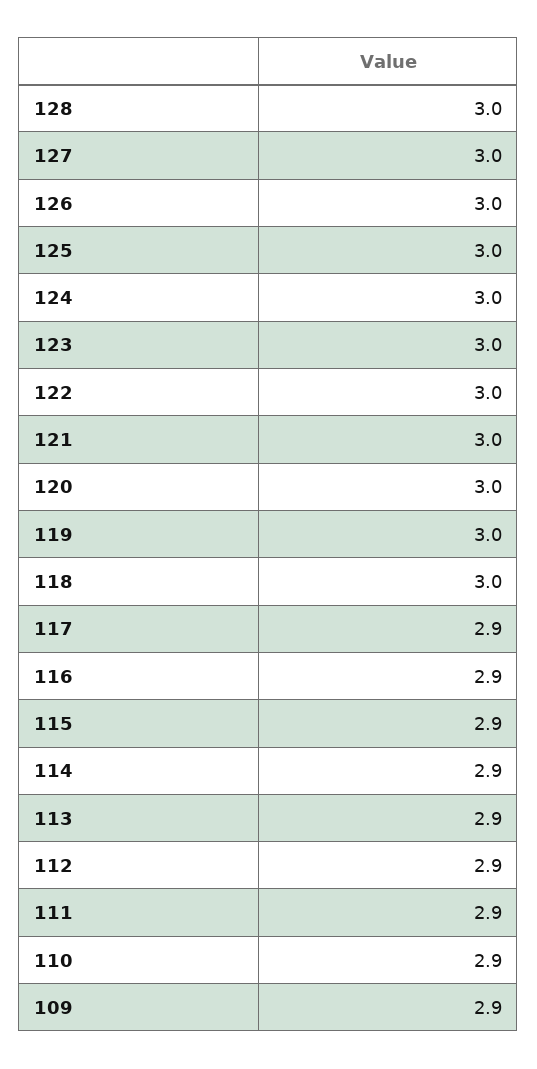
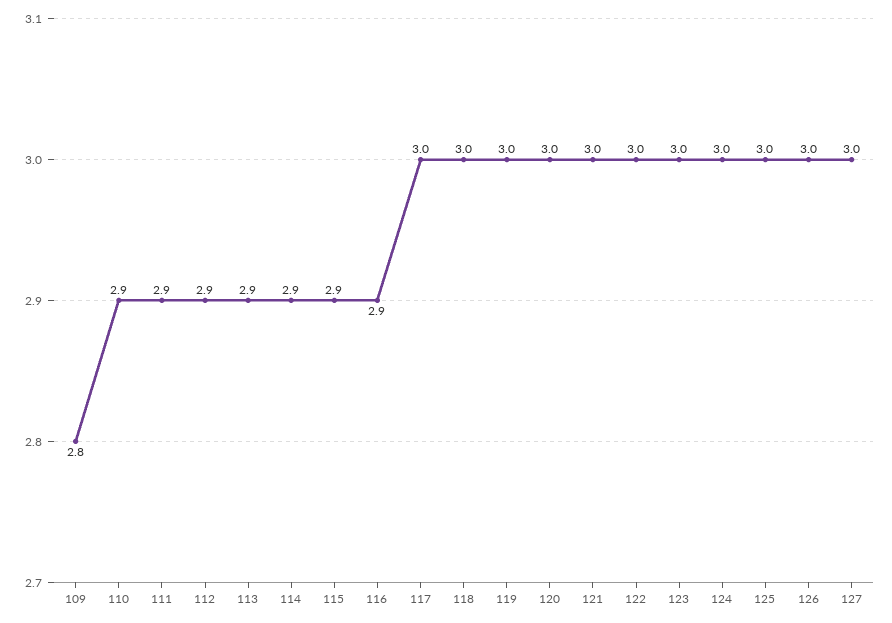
128: 3 -> none
117: 2.9 -> 3
109: 2.9 -> 2.8

